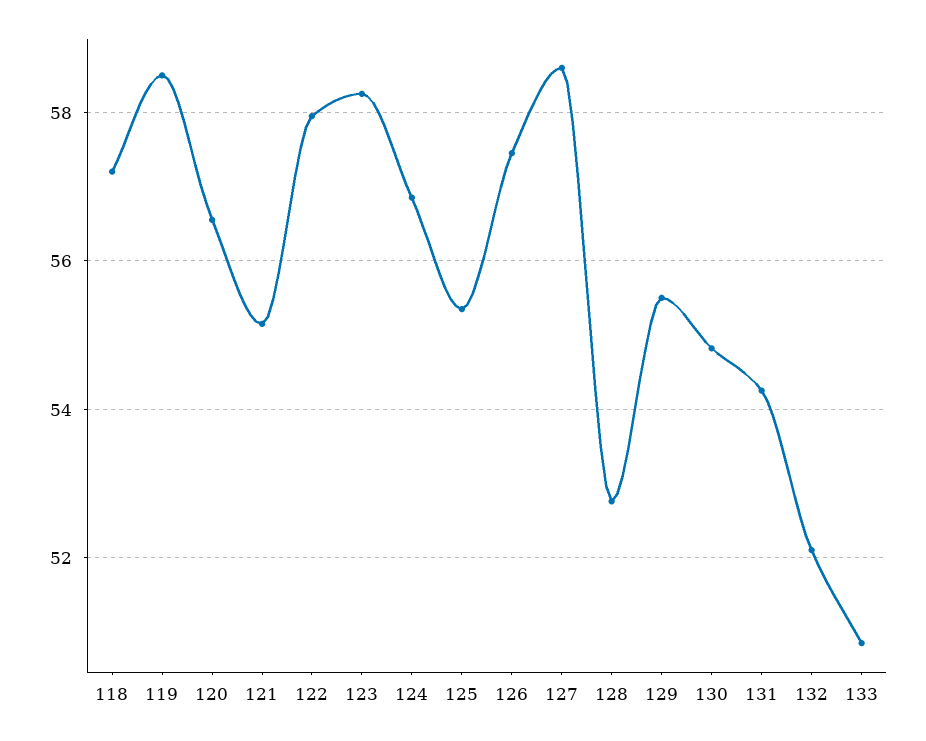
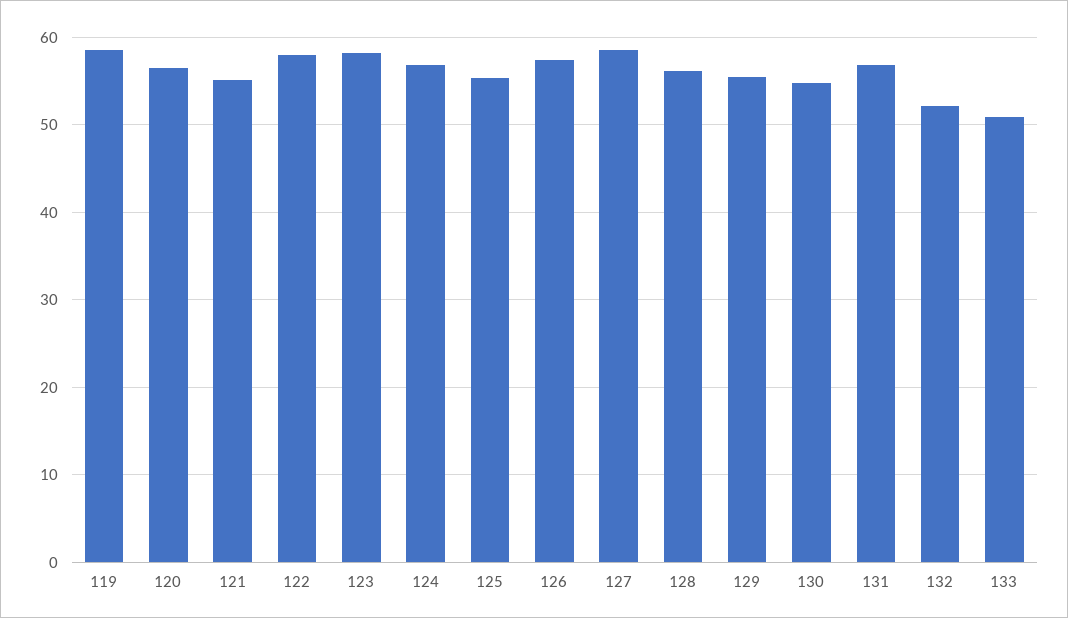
118: 57.2 -> none
128: 52.8 -> 56
131: 54.2 -> 57

